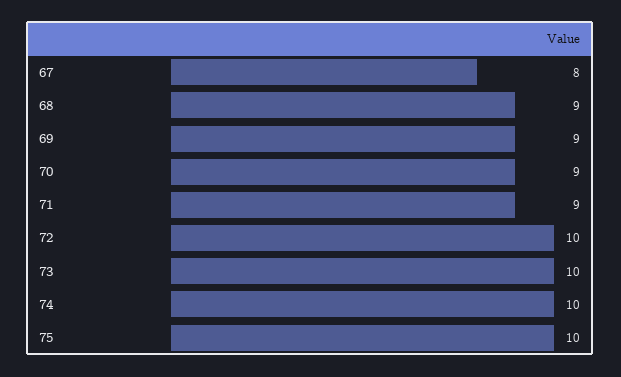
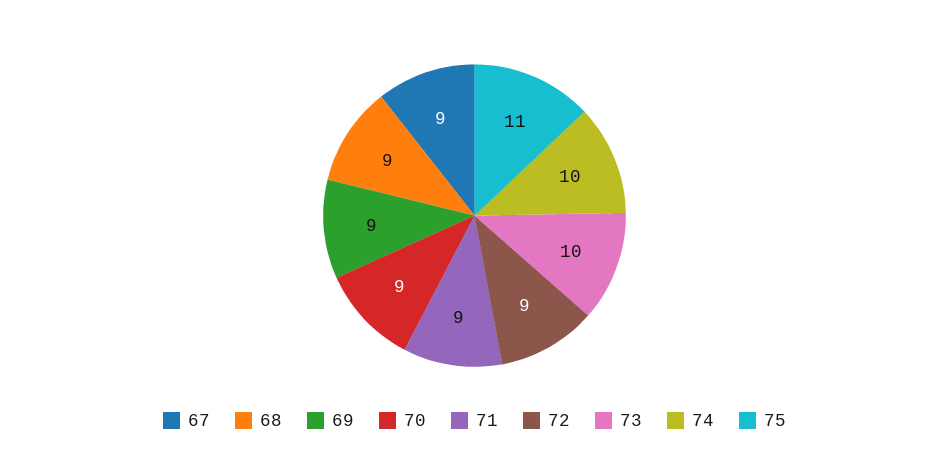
67: 8 -> 9
72: 10 -> 9
75: 10 -> 11

